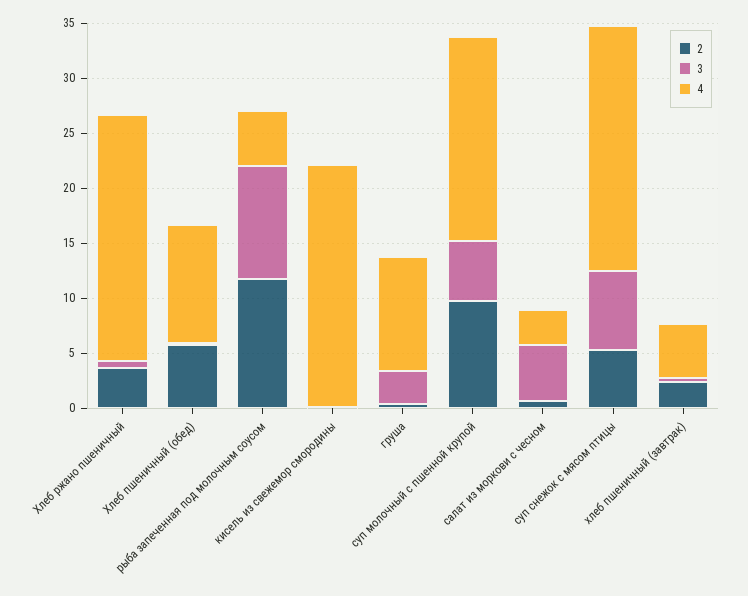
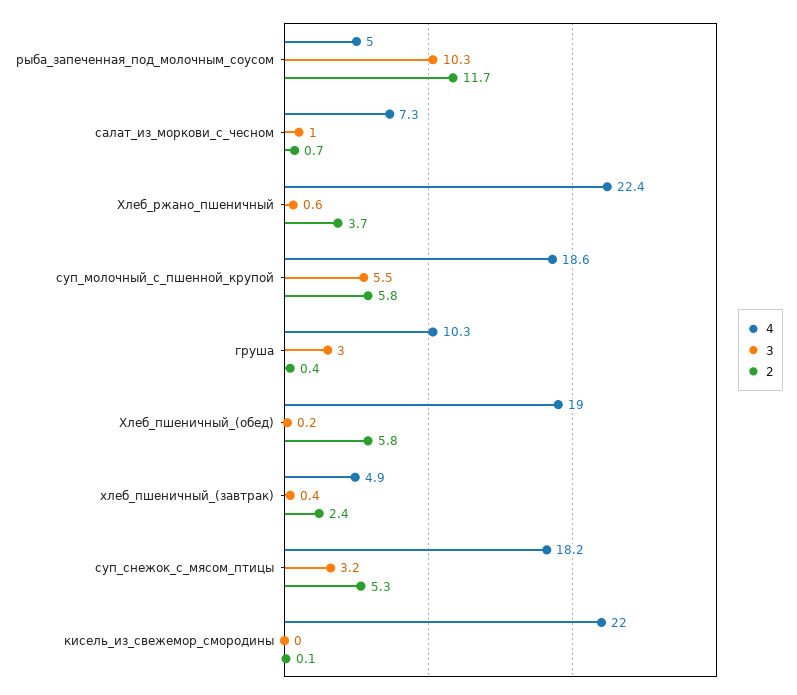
4, Хлеб пшеничный (обед): 11 -> 19
2, суп молочный с пшенной крупой: 10 -> 5.8
3, салат из моркови с чесном: 5 -> 1
4, салат из моркови с чесном: 3 -> 7.3
3, суп снежок с мясом птицы: 7 -> 3.2
4, суп снежок с мясом птицы: 22 -> 18.2

